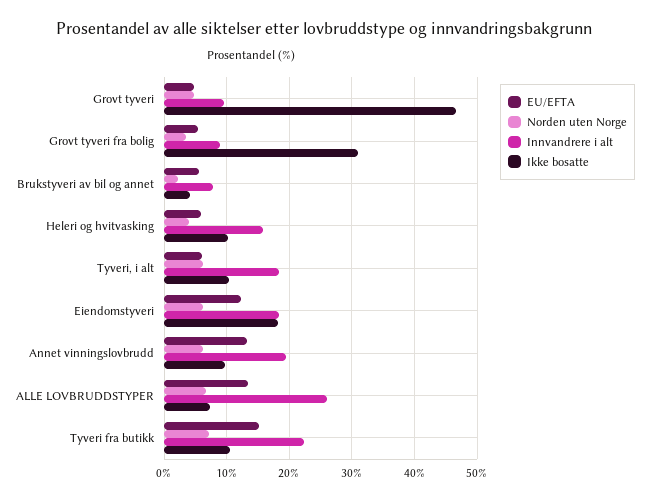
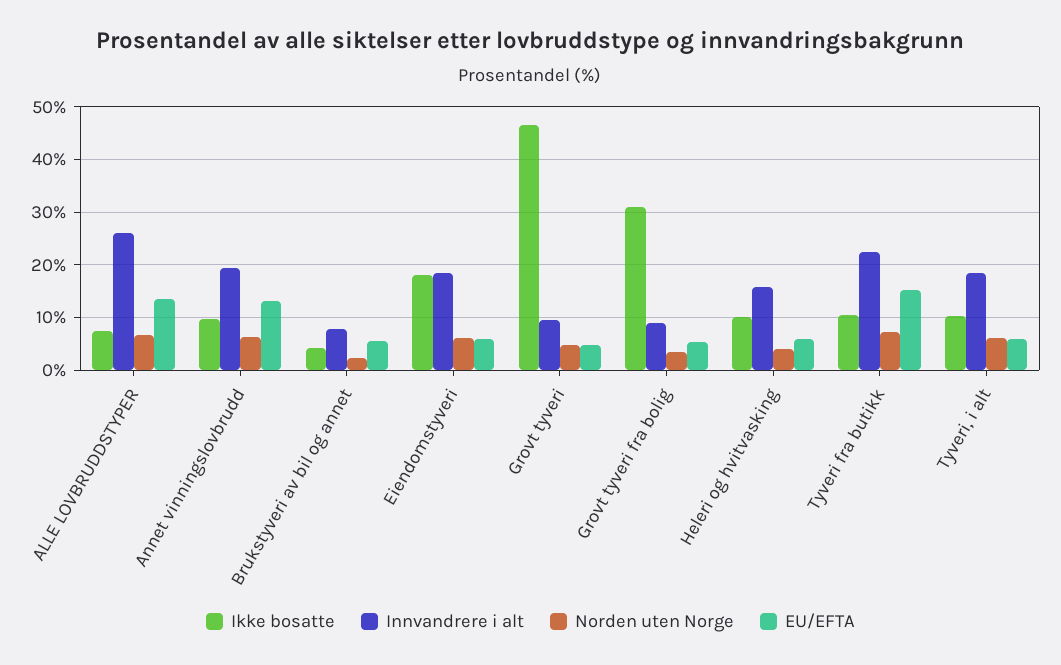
EU/EFTA, Eiendomstyveri: 12 -> 6

